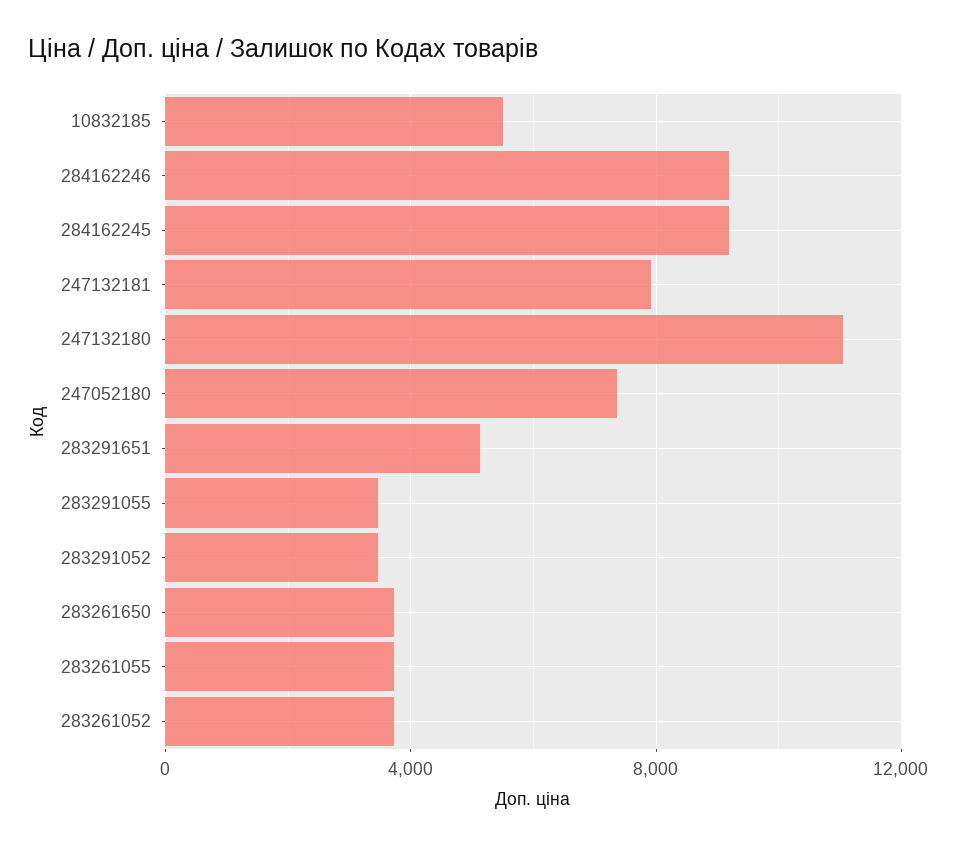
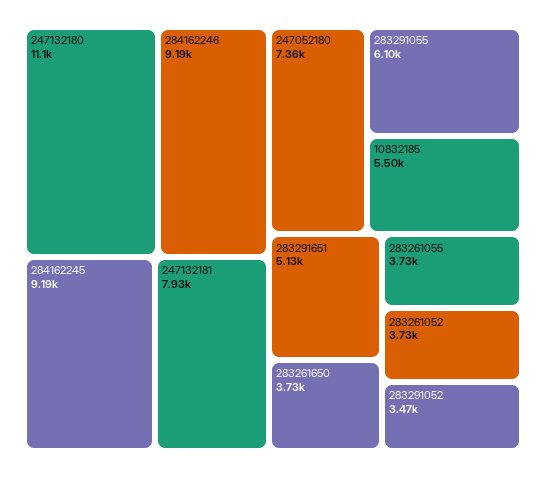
283291055: 3500 -> 6100

